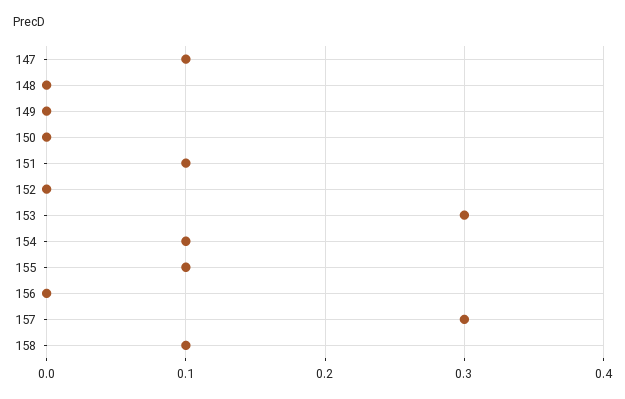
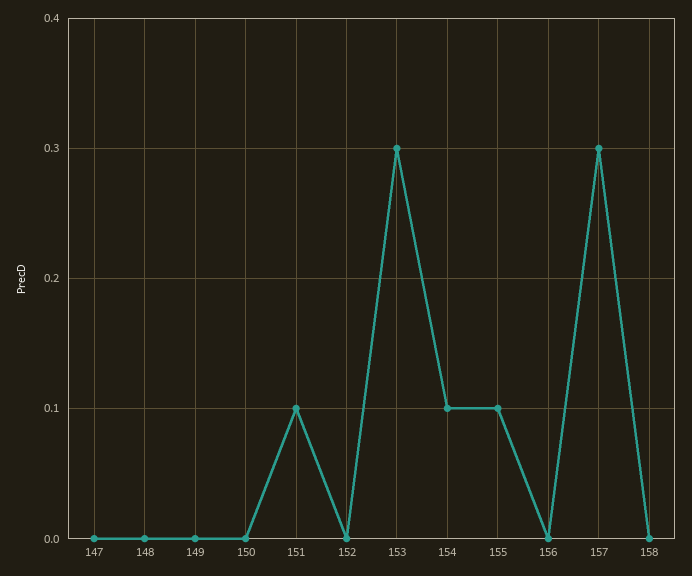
147: 0.1 -> 0
158: 0.1 -> 0

